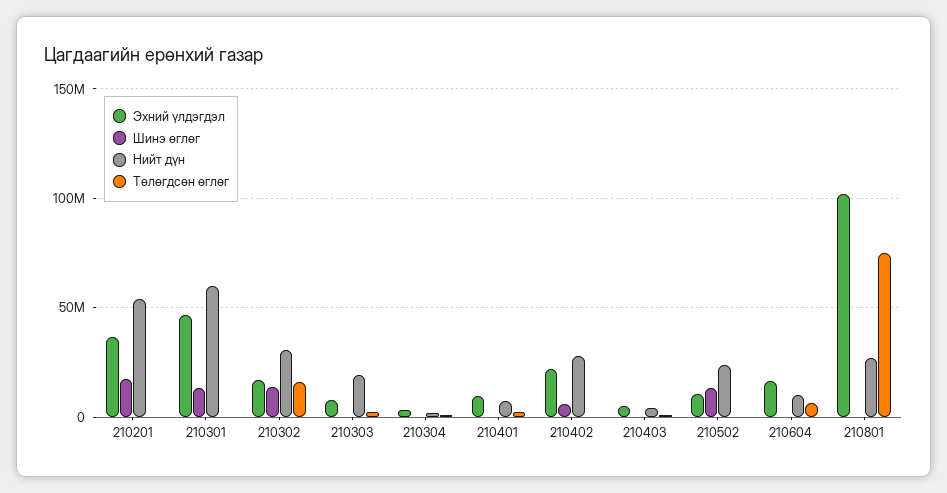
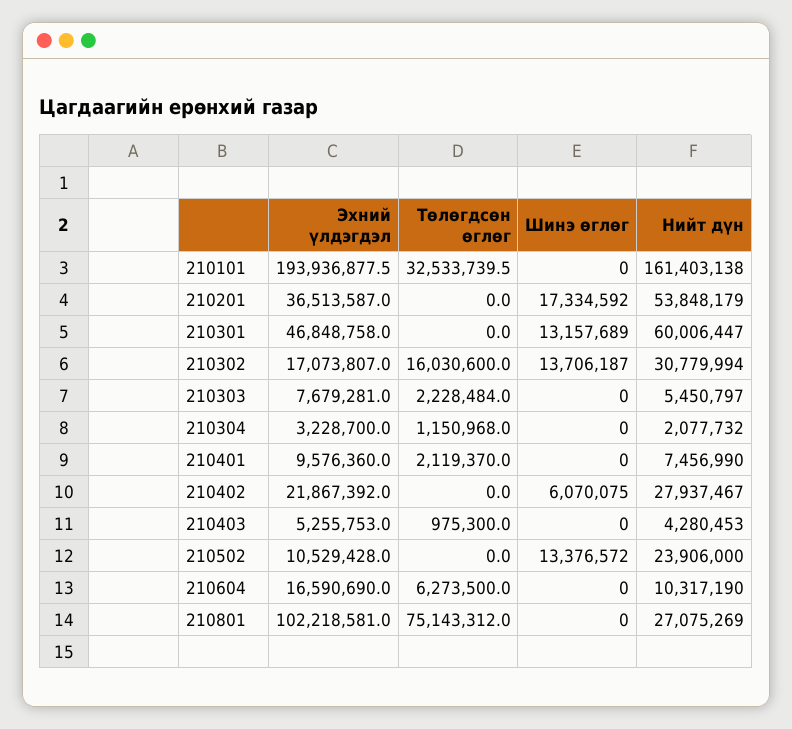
Нийт дүн, 210303: 20000000 -> 5450797
Эхний үлдэгдэл, 210101: none -> 193936877.5
Төлөгдсөн өглөг, 210101: none -> 32533739.5
Шинэ өглөг, 210101: none -> 0
Нийт дүн, 210101: none -> 161403138

